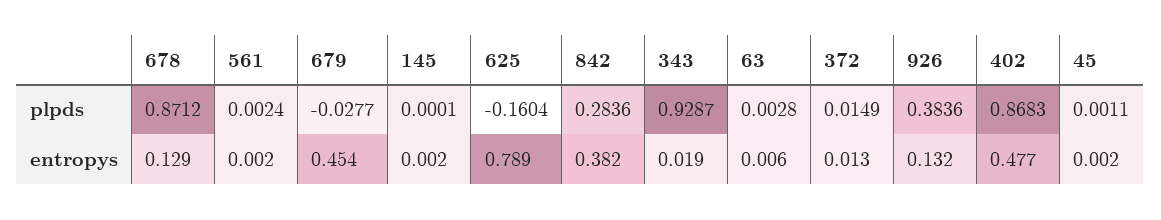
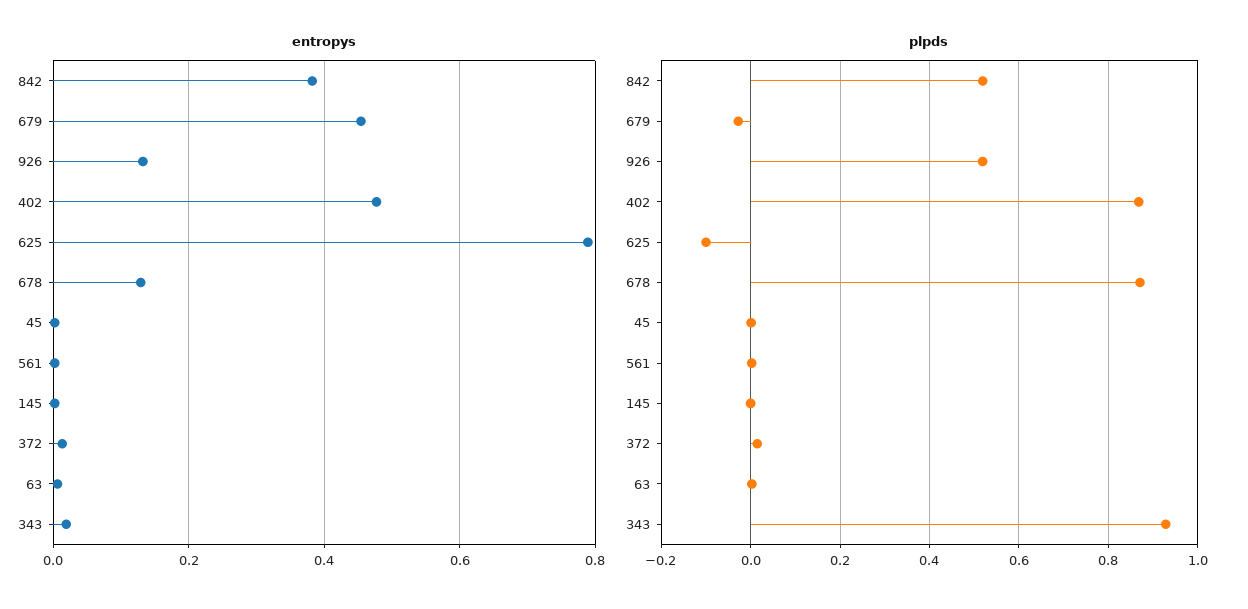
plpds, 625: -0.1604 -> -0.1
plpds, 842: 0.2836 -> 0.52
plpds, 926: 0.3836 -> 0.52

